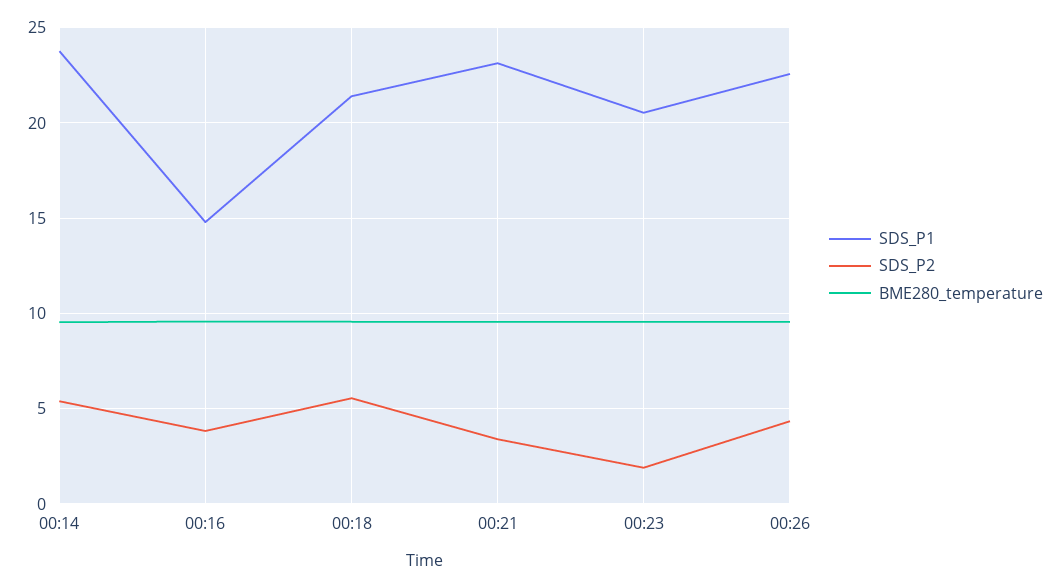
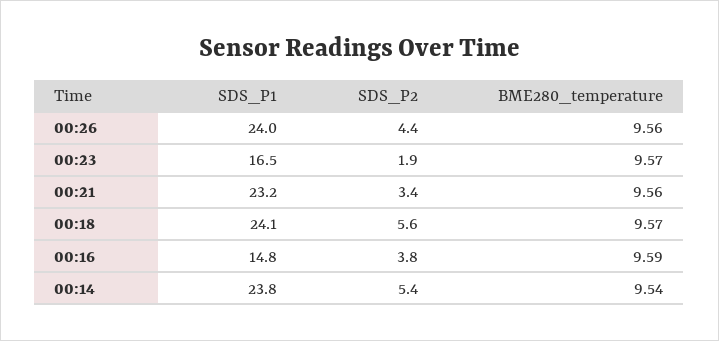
SDS_P1, 00:18: 21.5 -> 24.1
SDS_P1, 00:23: 20.5 -> 16.5
SDS_P1, 00:26: 22.5 -> 24

